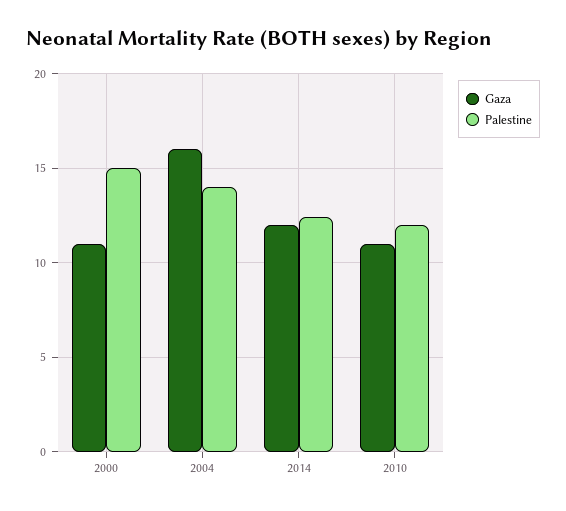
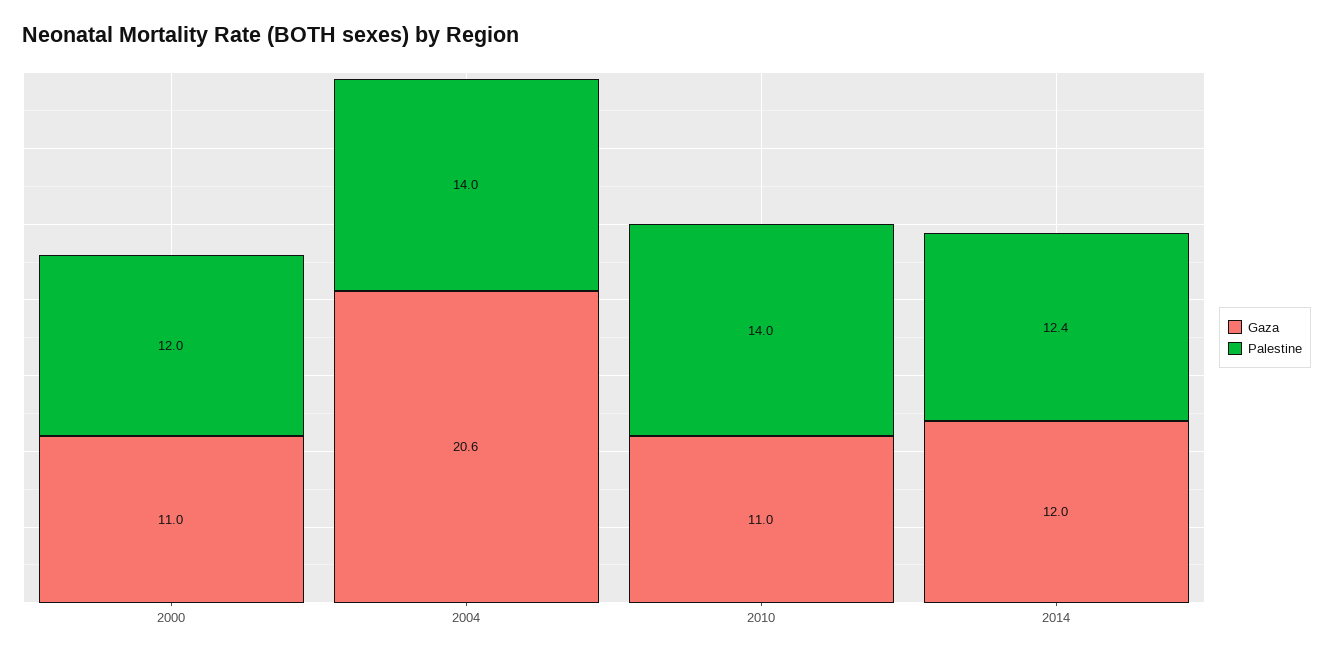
Palestine, 2000: 15 -> 12
Gaza, 2004: 16 -> 20.6
Palestine, 2010: 12 -> 14

